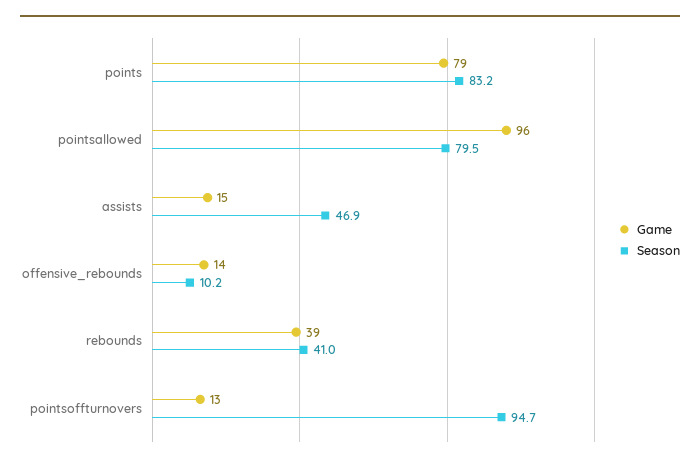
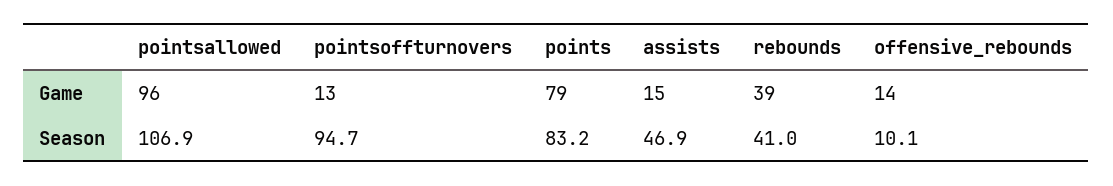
Season, pointsallowed: 79.5 -> 106.9
Season, offensive_rebounds: 10.2 -> 10.1

